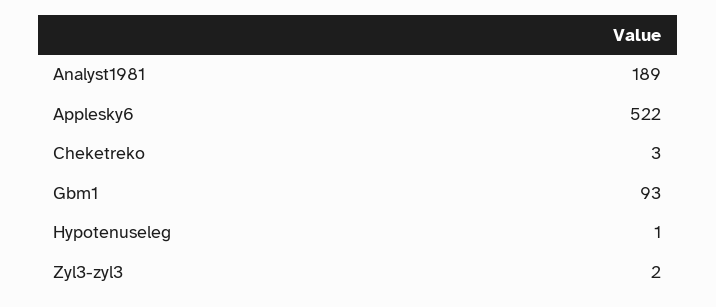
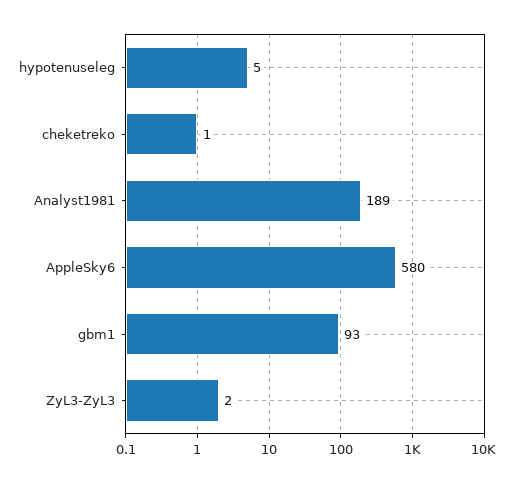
Applesky6: 522 -> 580
Cheketreko: 3 -> 1
Hypotenuseleg: 1 -> 5

